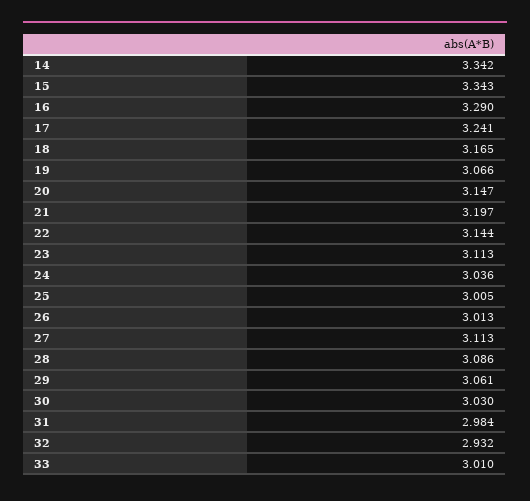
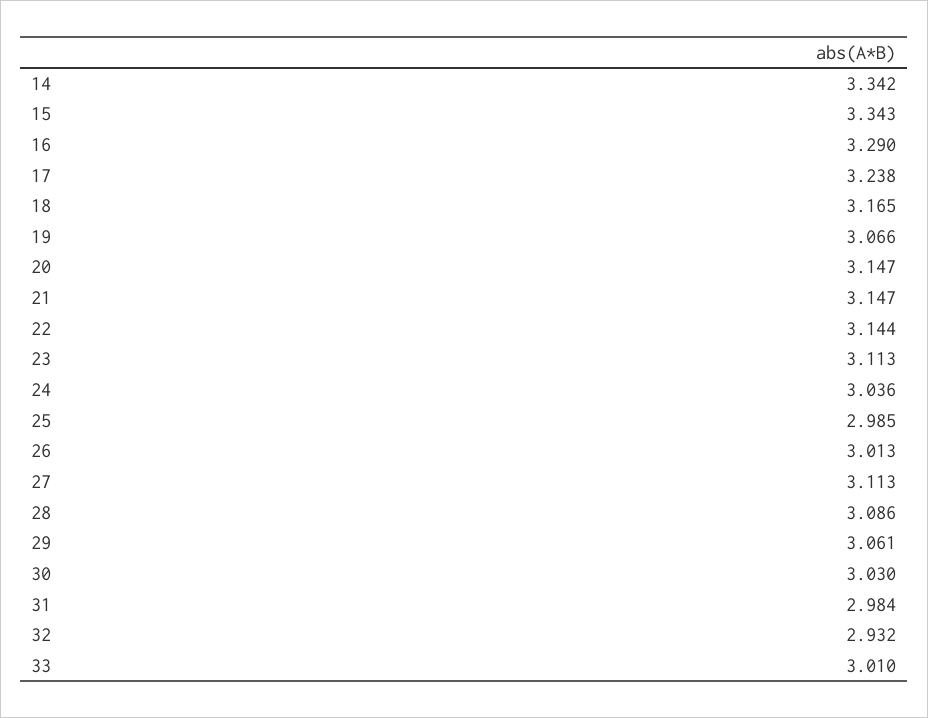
17: 3.241 -> 3.238
21: 3.197 -> 3.147
25: 3.005 -> 2.985

